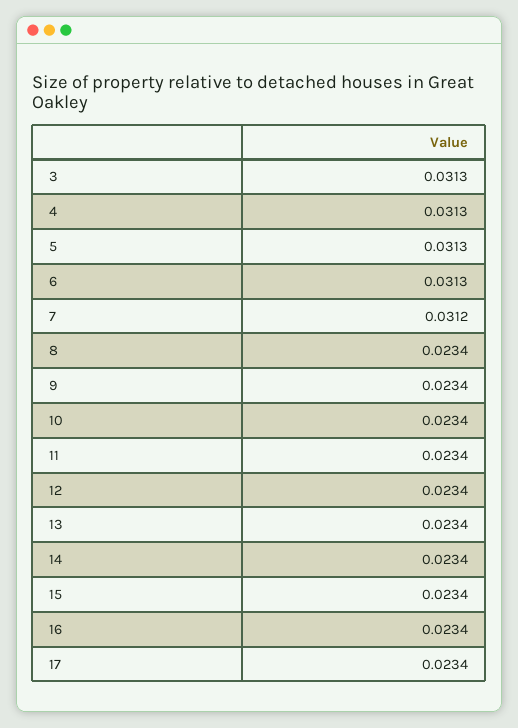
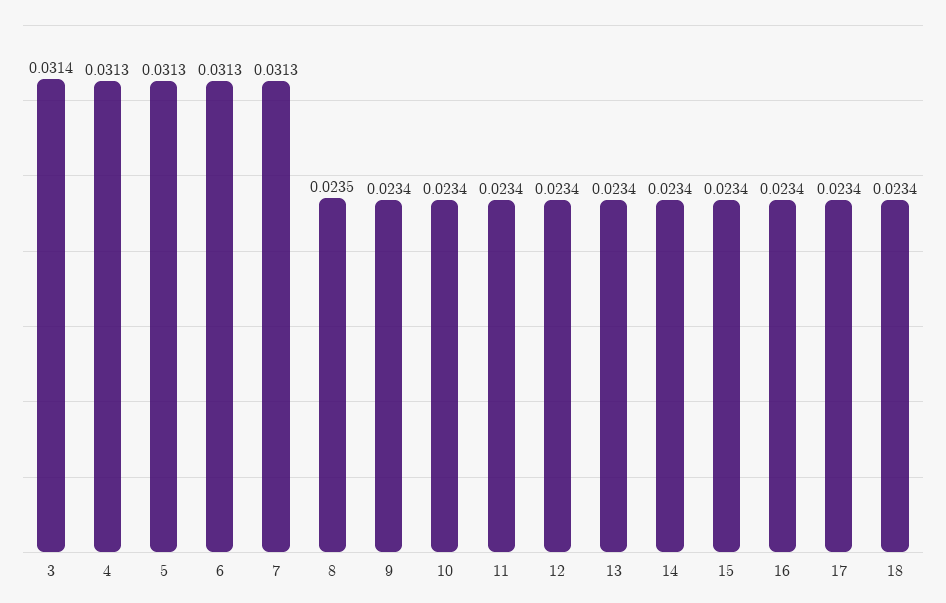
3: 0.0313 -> 0.0314
7: 0.0312 -> 0.0313
8: 0.0234 -> 0.0235
18: none -> 0.0234

